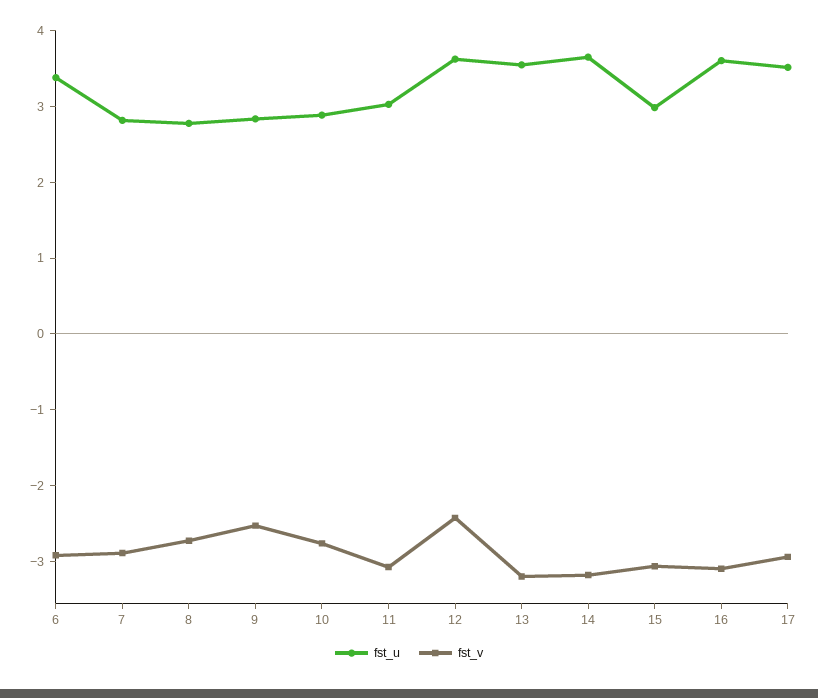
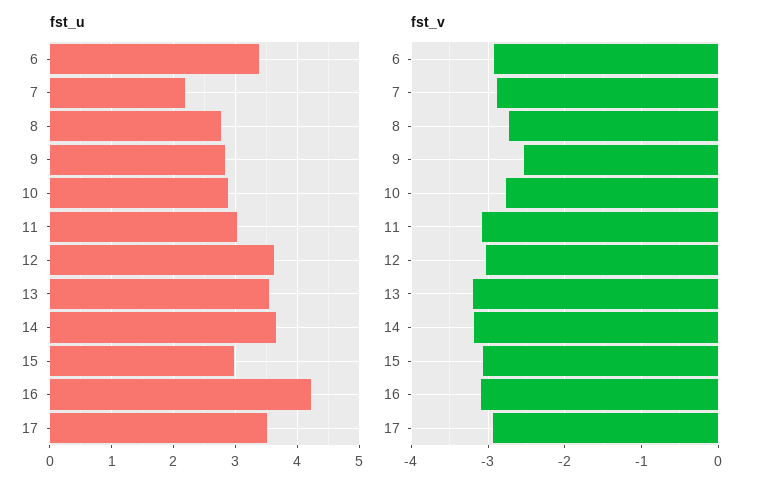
fst_u, 7: 2.8 -> 2.2
fst_v, 12: -2.4 -> -3
fst_u, 16: 3.6 -> 4.2

